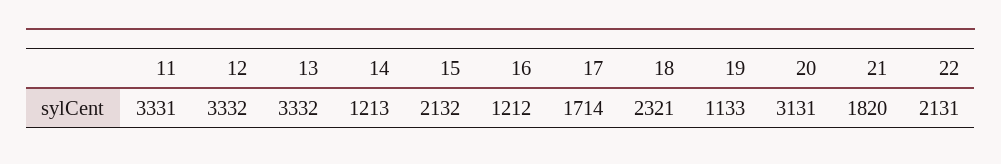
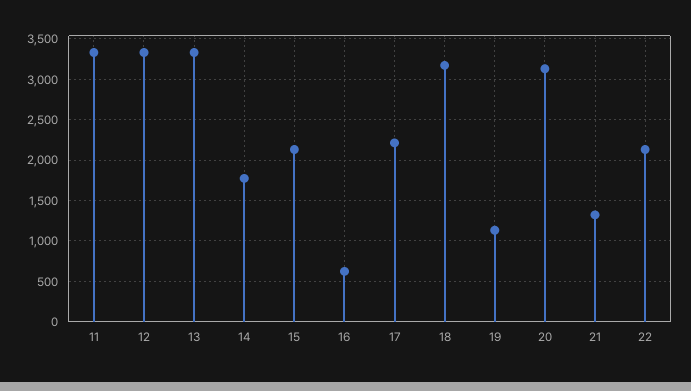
14: 1213 -> 1800
16: 1212 -> 600
17: 1714 -> 2200
18: 2321 -> 3200
21: 1820 -> 1300

